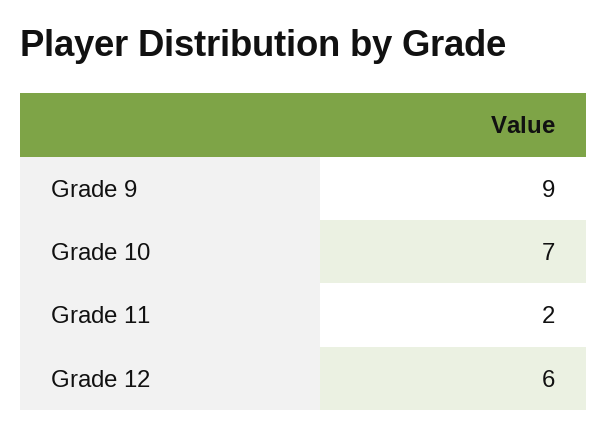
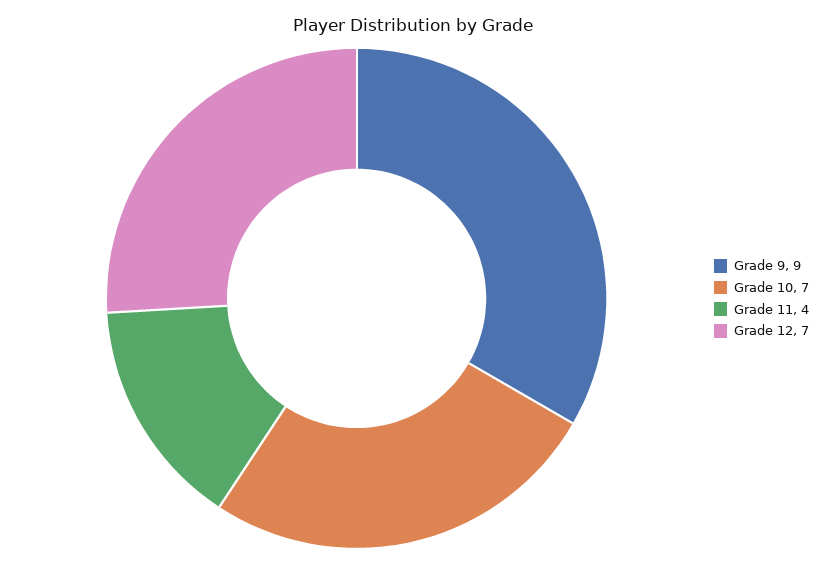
Grade 11: 2 -> 4
Grade 12: 6 -> 7

